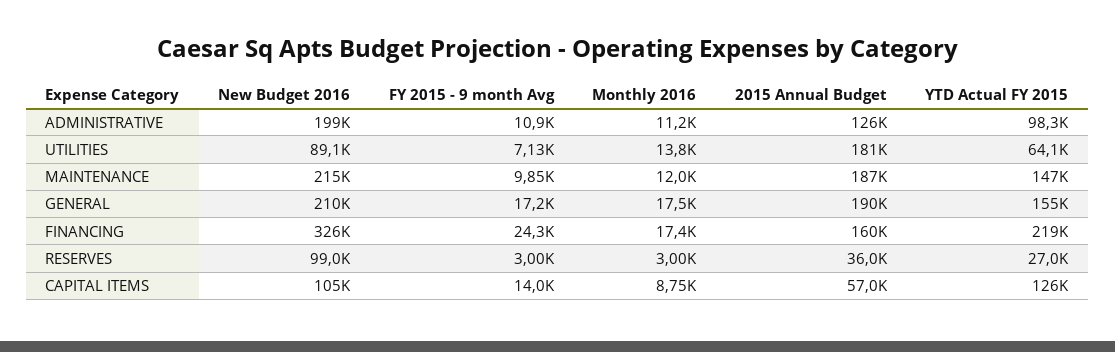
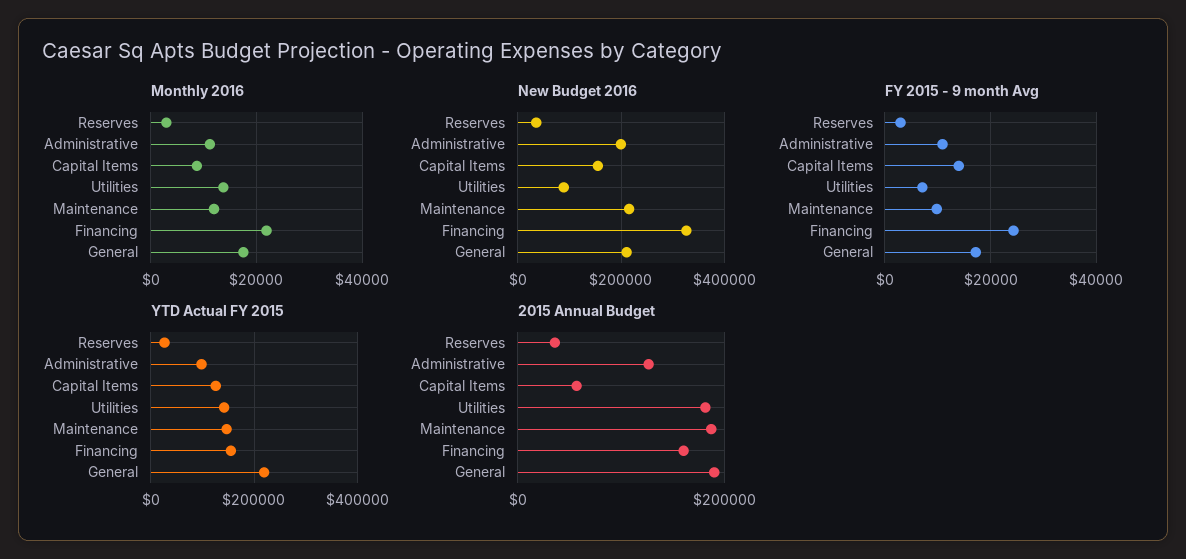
YTD Actual FY 2015, UTILITIES: 64100 -> 140000
YTD Actual FY 2015, GENERAL: 155000 -> 220000
Monthly 2016, FINANCING: 17400 -> 22000
YTD Actual FY 2015, FINANCING: 219000 -> 160000
New Budget 2016, RESERVES: 99000 -> 40000
New Budget 2016, CAPITAL ITEMS: 105000 -> 160000

